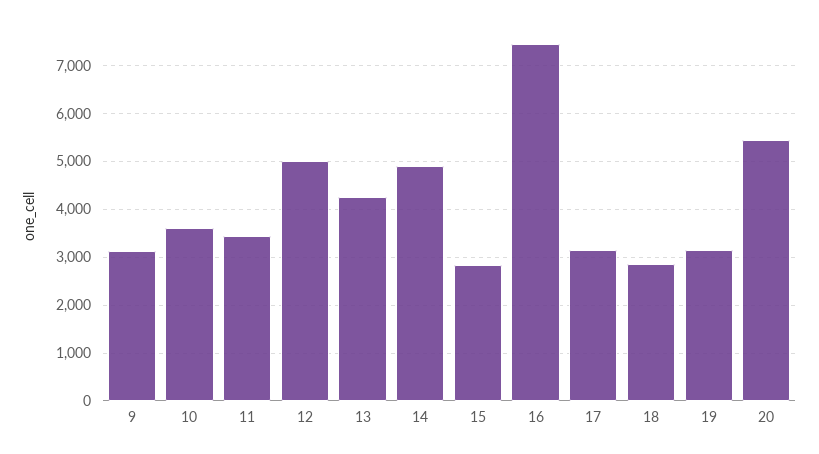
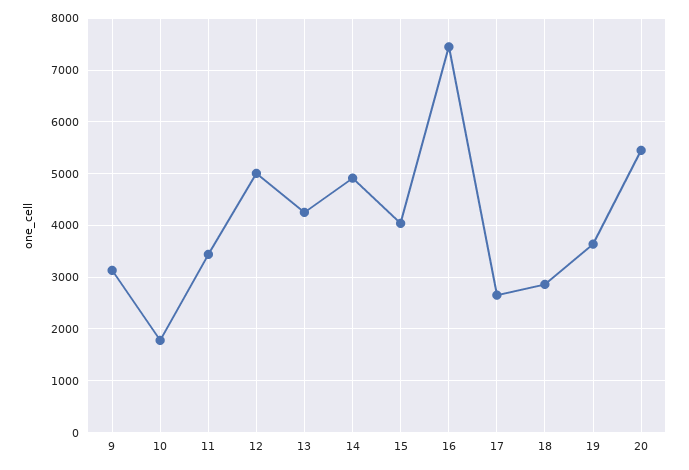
10: 3600 -> 1800
15: 2800 -> 4000
17: 3200 -> 2600
19: 3200 -> 3600

